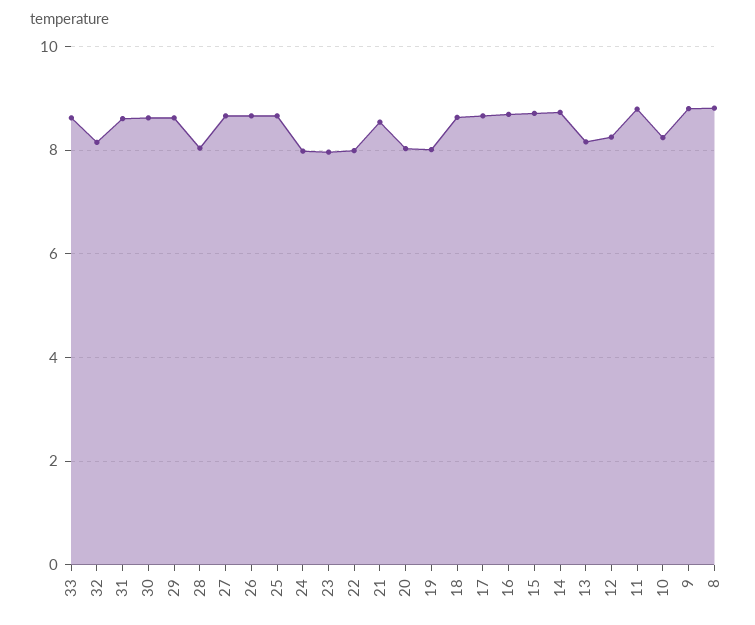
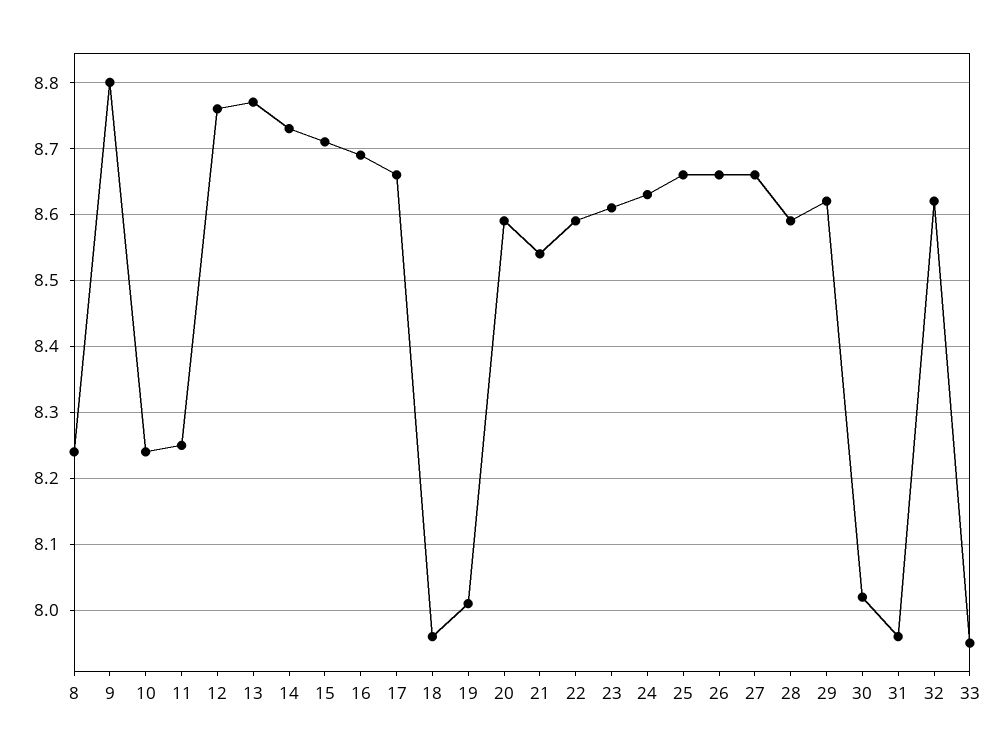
33: 8.6 -> 7.95
32: 8.2 -> 8.62
31: 8.6 -> 7.96
30: 8.6 -> 8.02
28: 8 -> 8.59
24: 8 -> 8.63
23: 8 -> 8.61
22: 8 -> 8.59
20: 8 -> 8.59
18: 8.6 -> 7.96
13: 8.2 -> 8.77
12: 8.2 -> 8.76
11: 8.8 -> 8.25
8: 8.8 -> 8.24

